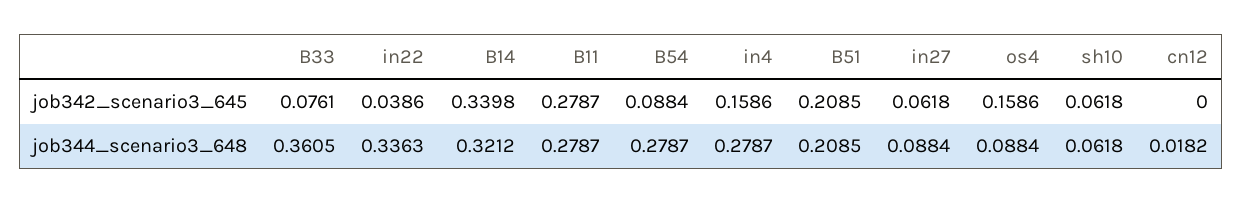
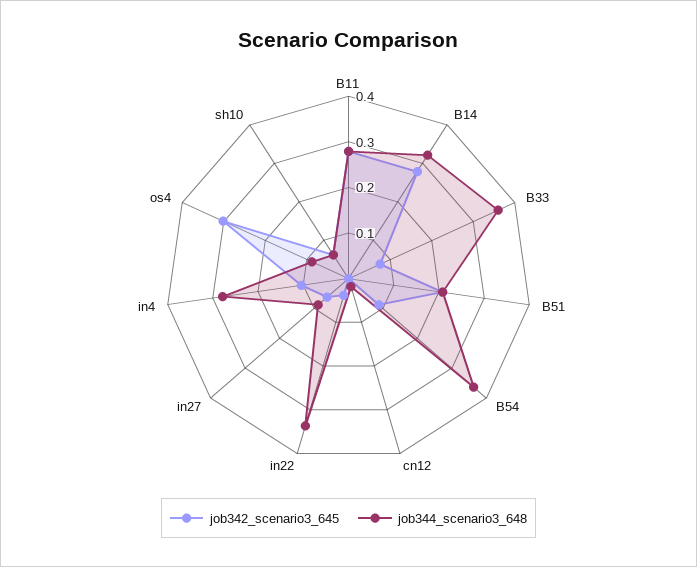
job342_scenario3_645, B14: 0.3398 -> 0.28
job342_scenario3_645, in4: 0.1586 -> 0.1
job342_scenario3_645, os4: 0.1586 -> 0.3
job344_scenario3_648, B54: 0.2787 -> 0.36

